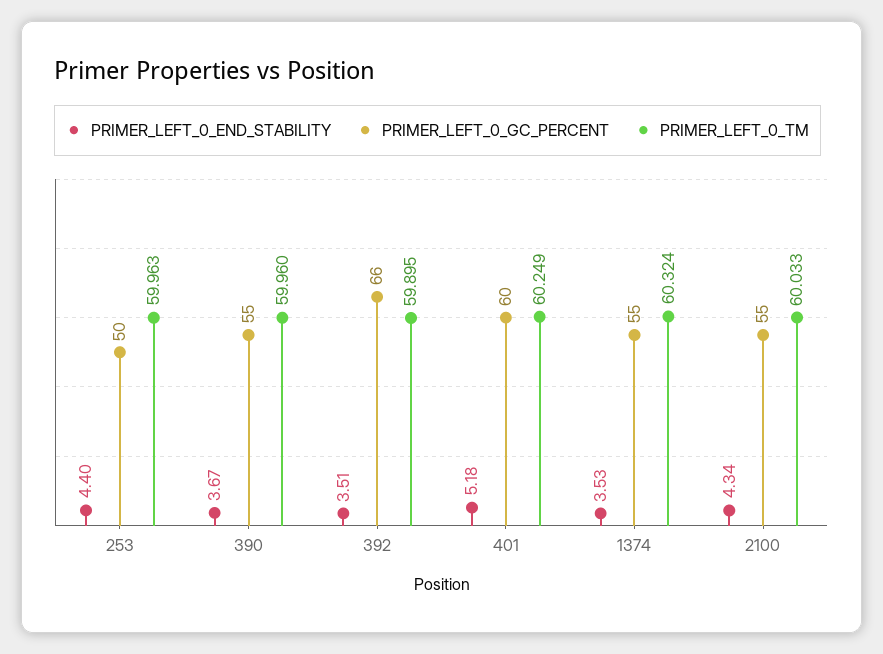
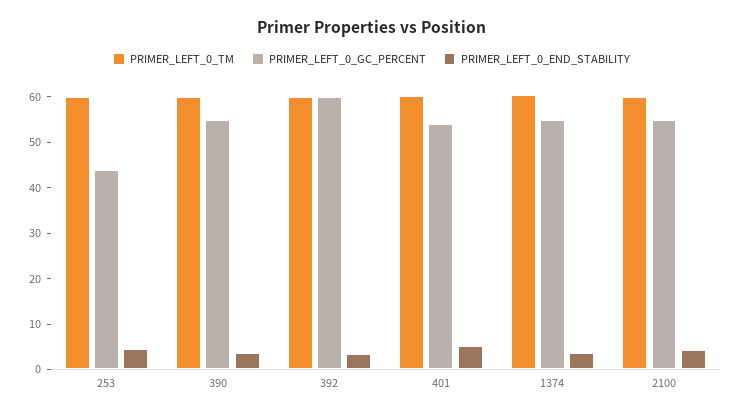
PRIMER_LEFT_0_GC_PERCENT, 253: 50 -> 44
PRIMER_LEFT_0_GC_PERCENT, 392: 66 -> 60
PRIMER_LEFT_0_GC_PERCENT, 401: 60 -> 54

